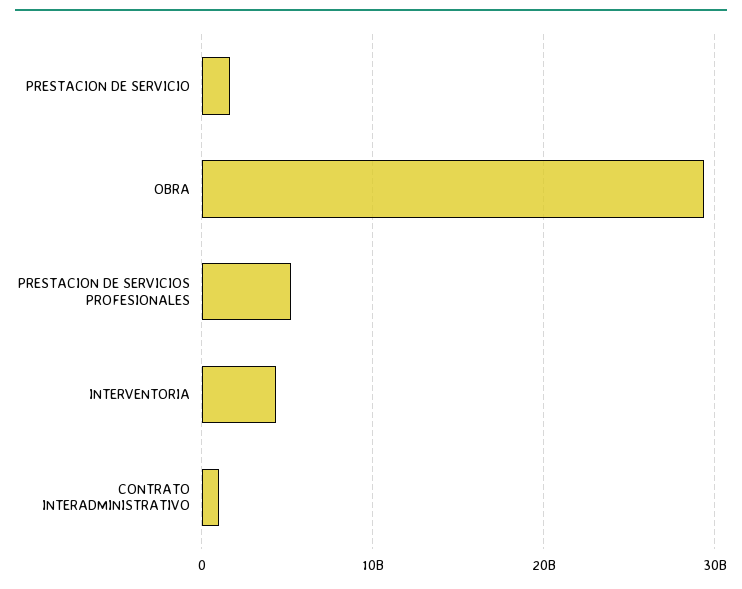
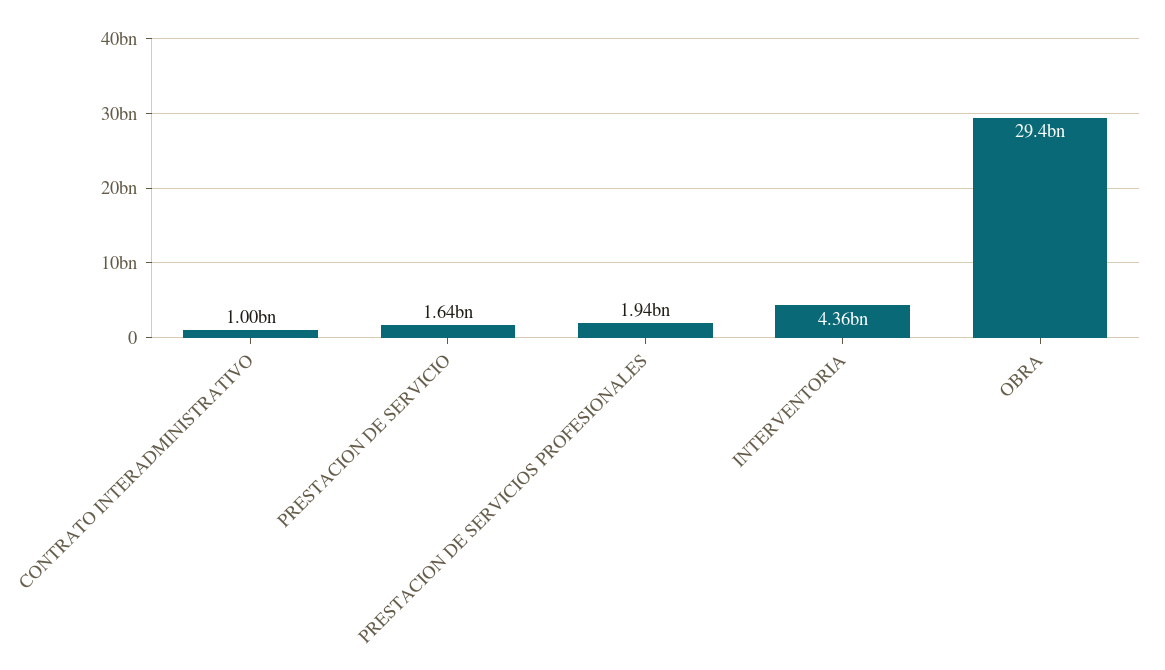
PRESTACION DE SERVICIOS PROFESIONALES: 5000000000 -> 1940000000

